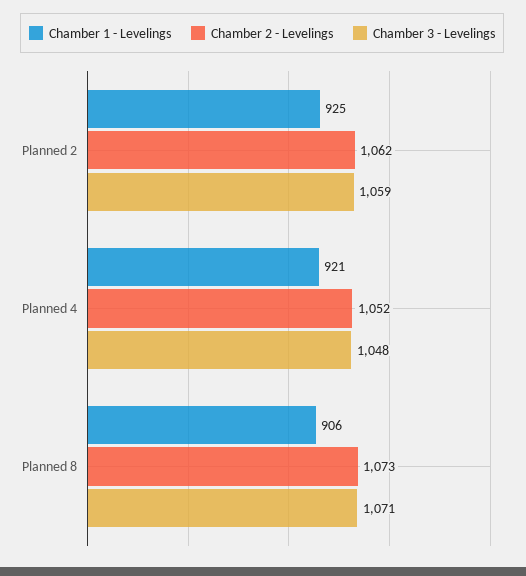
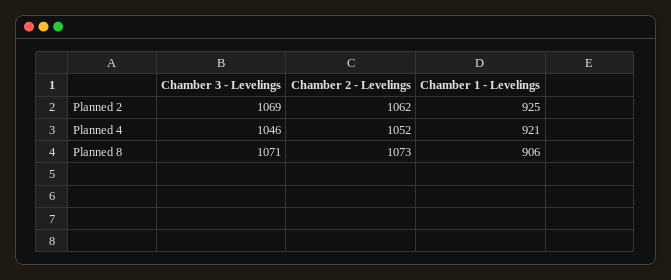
Chamber 3 - Levelings, Planned 2: 1059 -> 1069
Chamber 3 - Levelings, Planned 4: 1048 -> 1046

